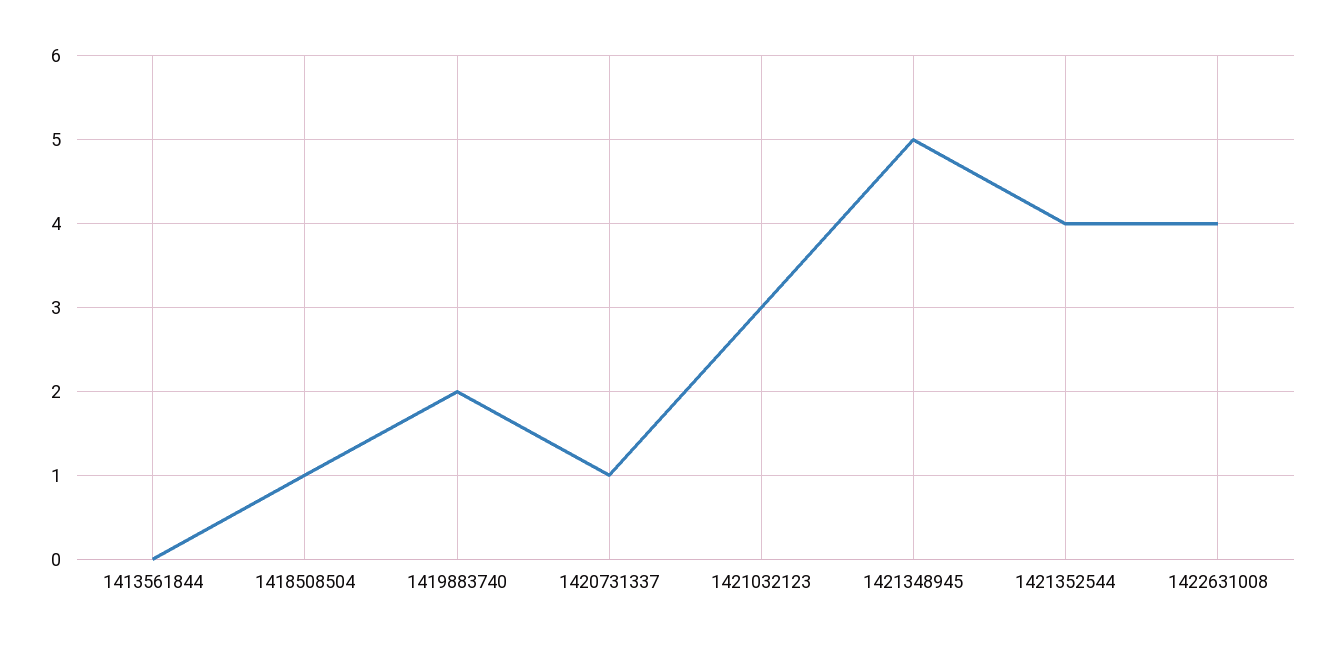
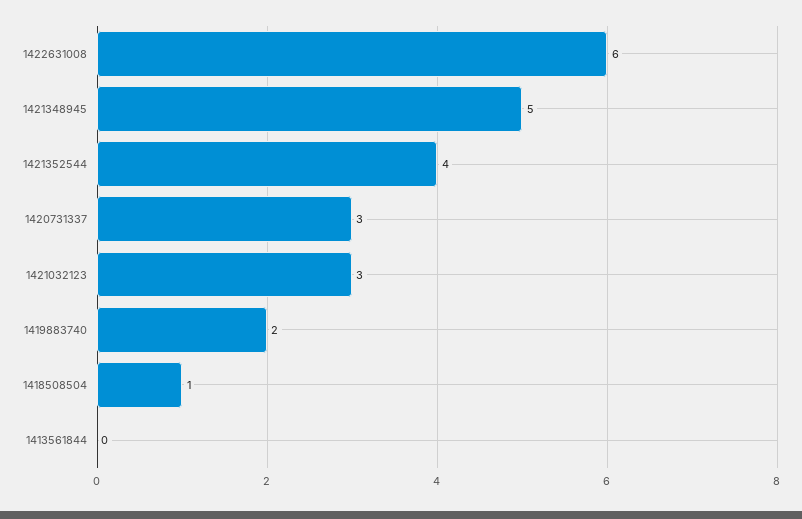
1420731337: 1 -> 3
1422631008: 4 -> 6

